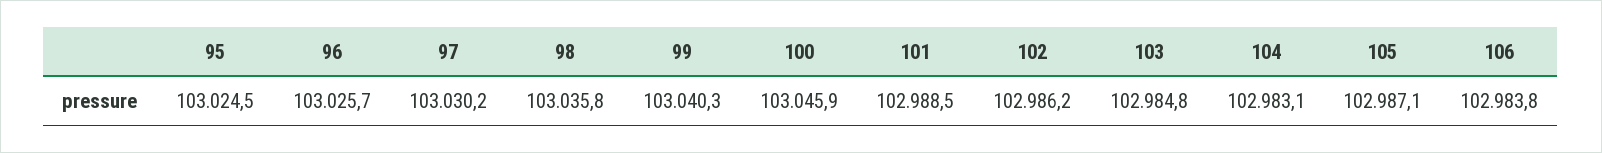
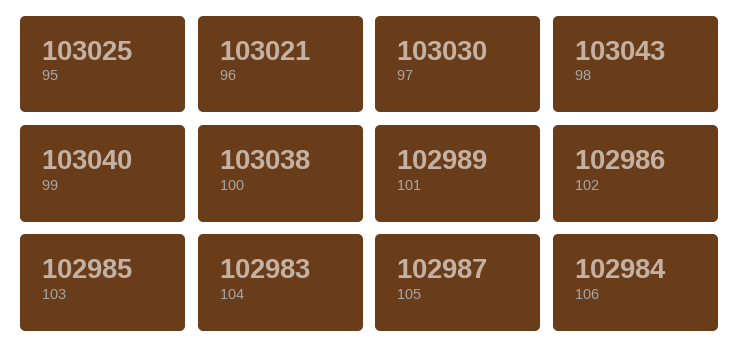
96: 103025.7 -> 103021
98: 103035.8 -> 103043
100: 103045.9 -> 103038

